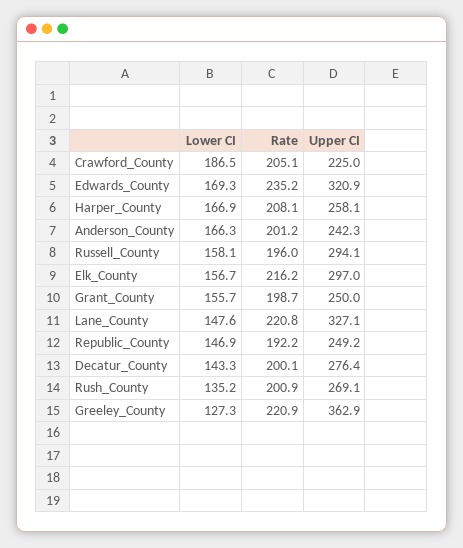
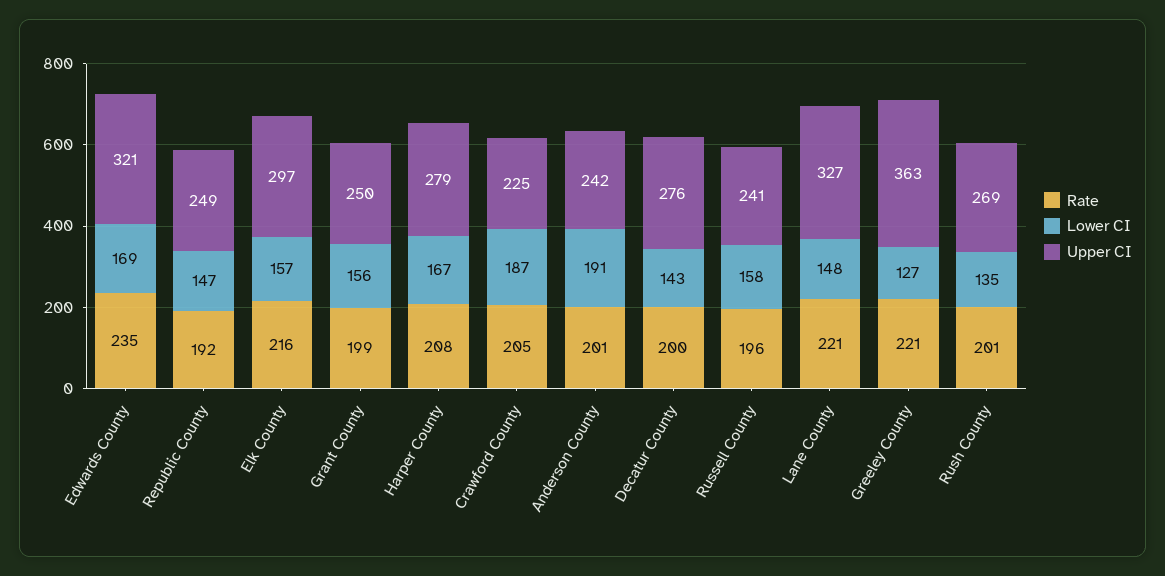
Upper CI, Harper_County: 258.1 -> 279
Lower CI, Anderson_County: 166.3 -> 191
Upper CI, Russell_County: 294.1 -> 241

